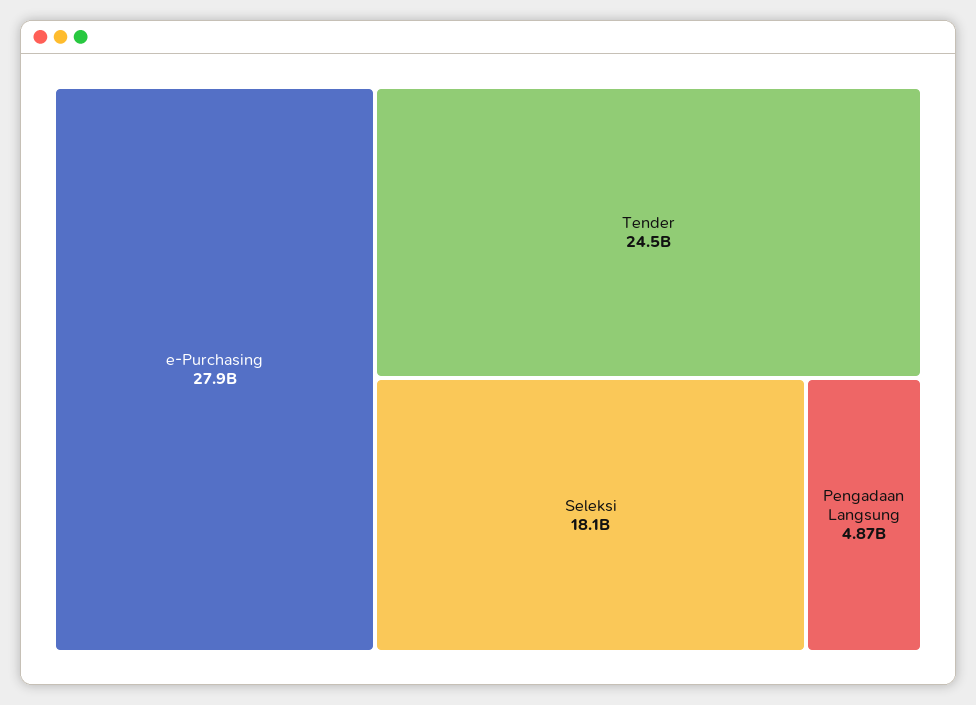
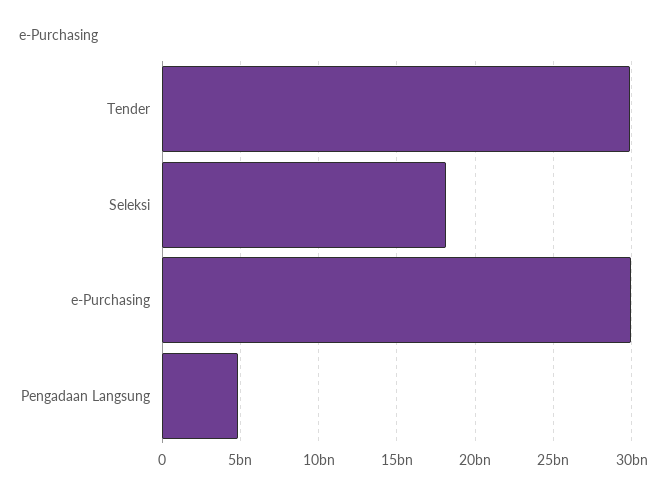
e-Purchasing: 27900000000 -> 30000000000
Tender: 24500000000 -> 30000000000

